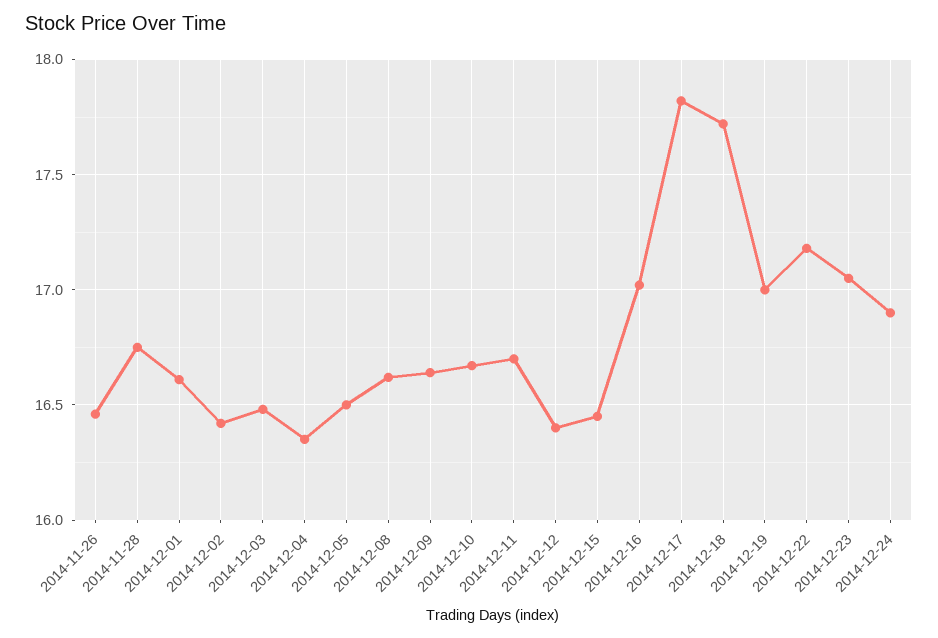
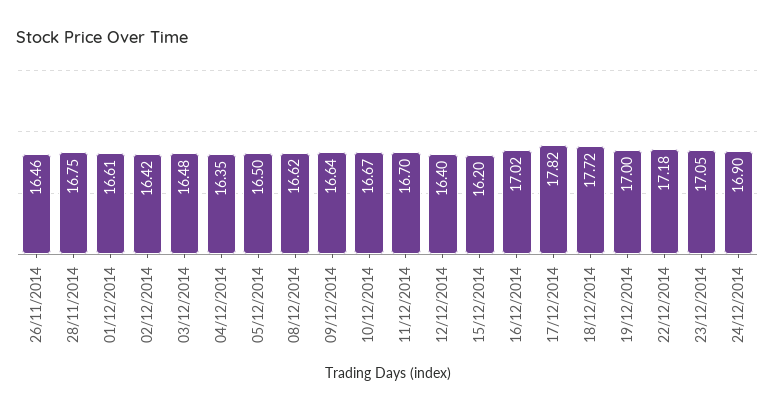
2014-12-15: 16.45 -> 16.2

